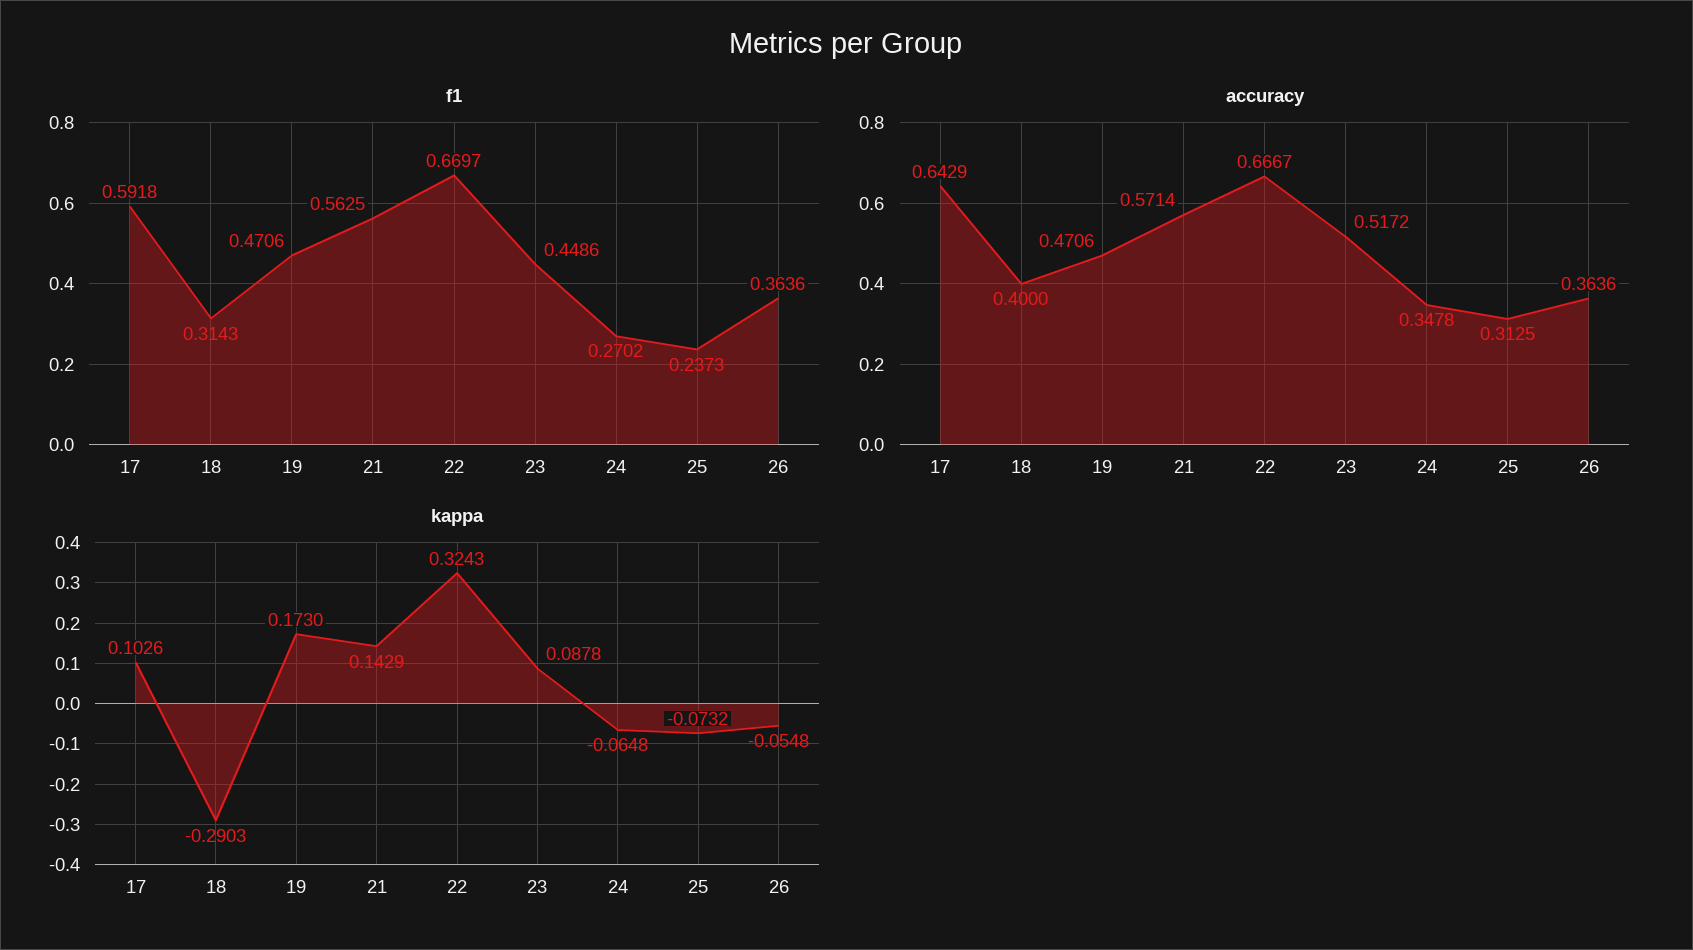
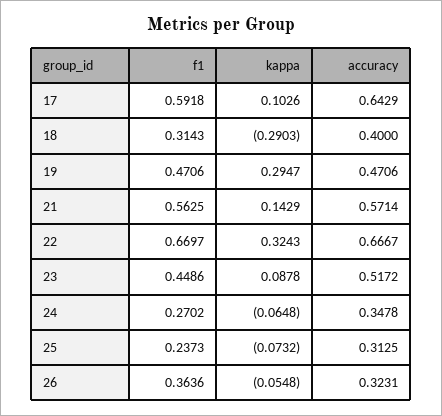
accuracy, 26: 0.3636 -> 0.3231
kappa, 19: 0.173 -> 0.2947

